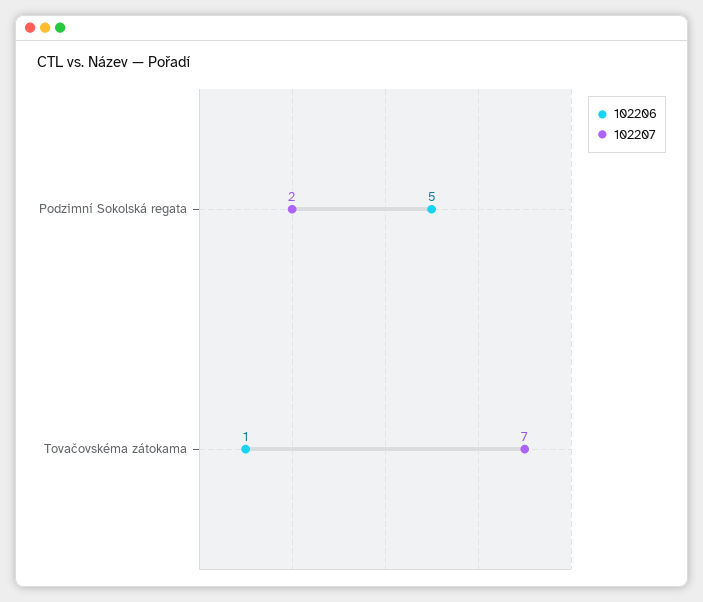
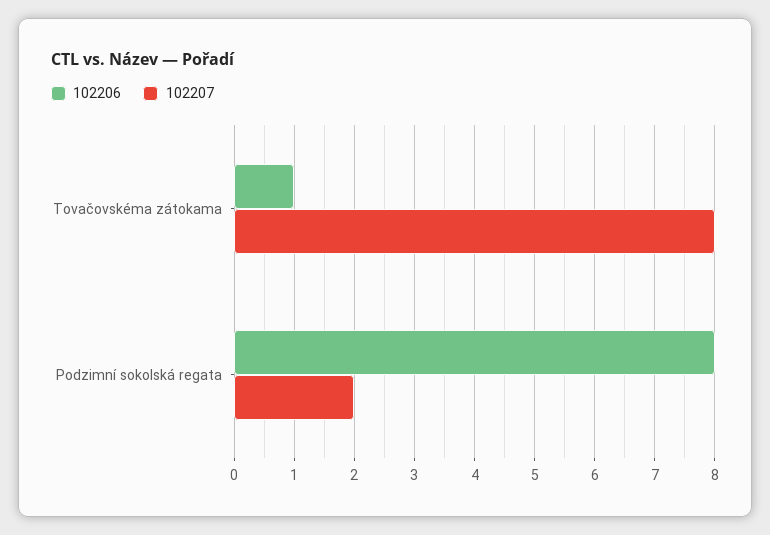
102206, Podzimní Sokolská regata: 5 -> 8
102207, Tovačovskéma zátokama: 7 -> 8

